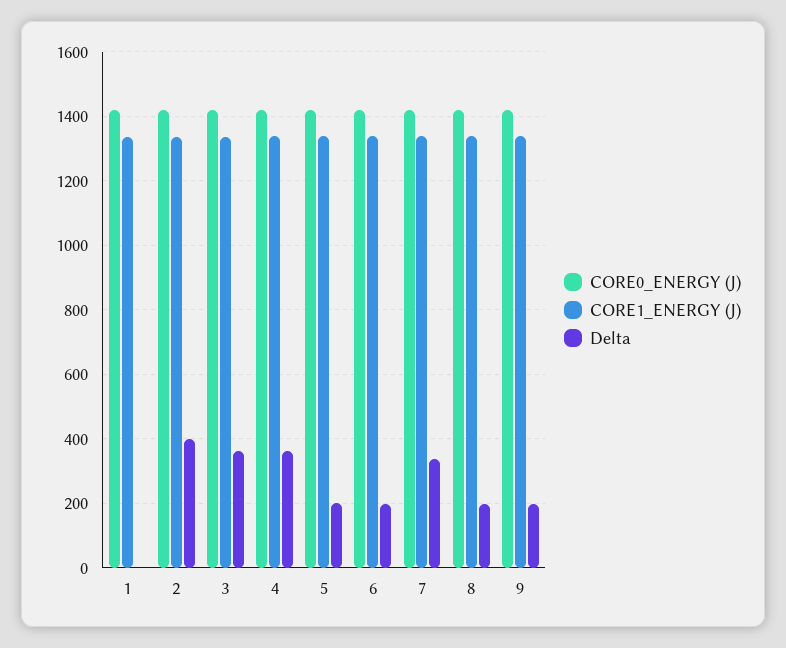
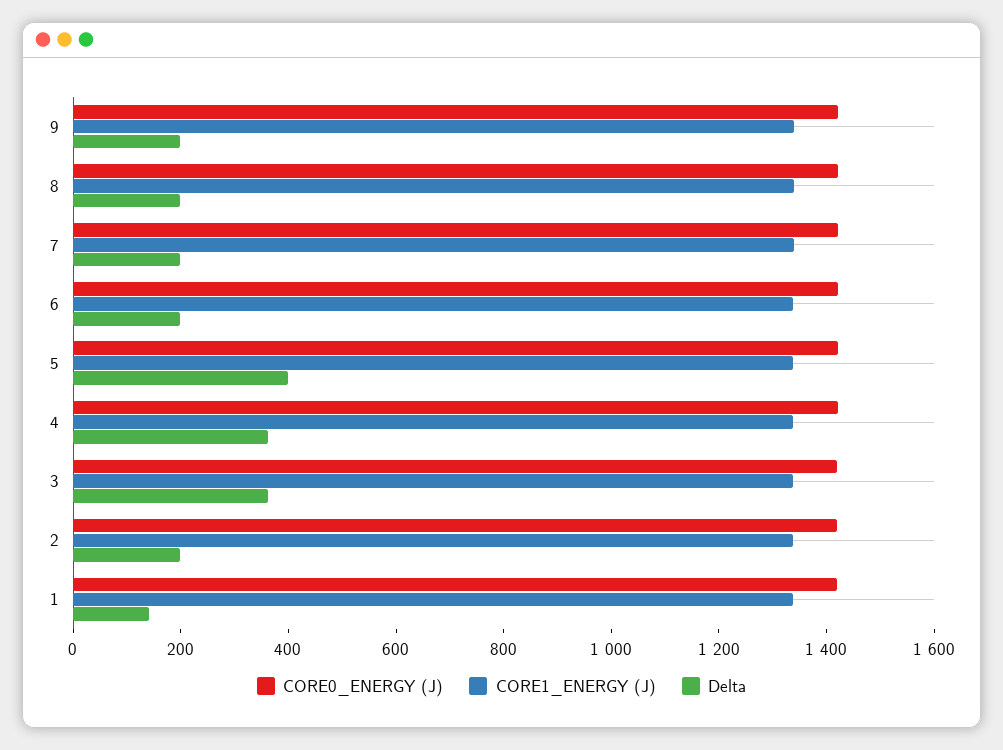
Delta, 1: 0 -> 150
Delta, 2: 400 -> 200
Delta, 5: 200 -> 400
Delta, 7: 340 -> 200

